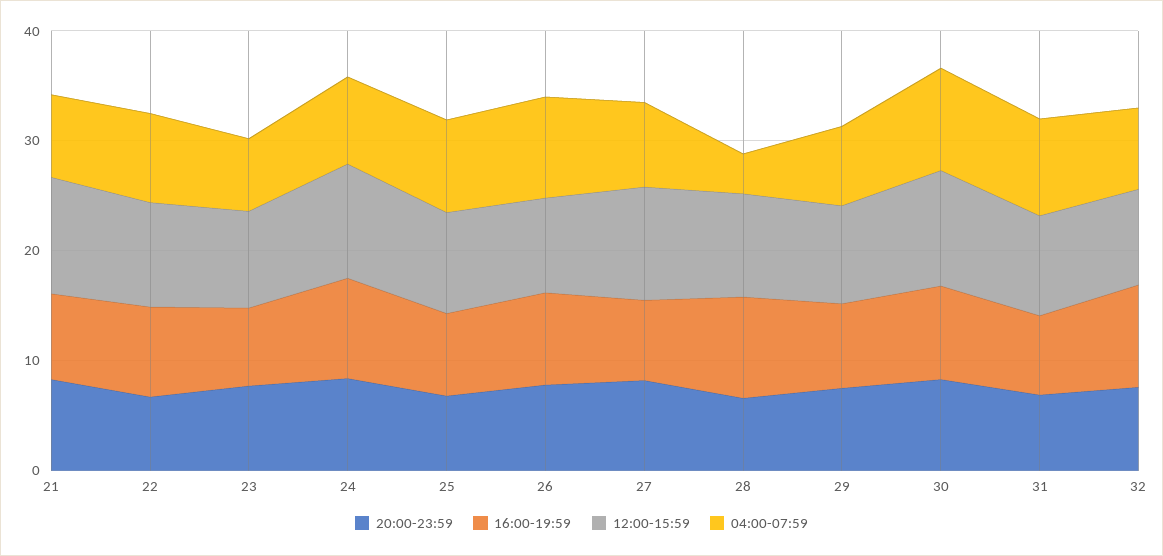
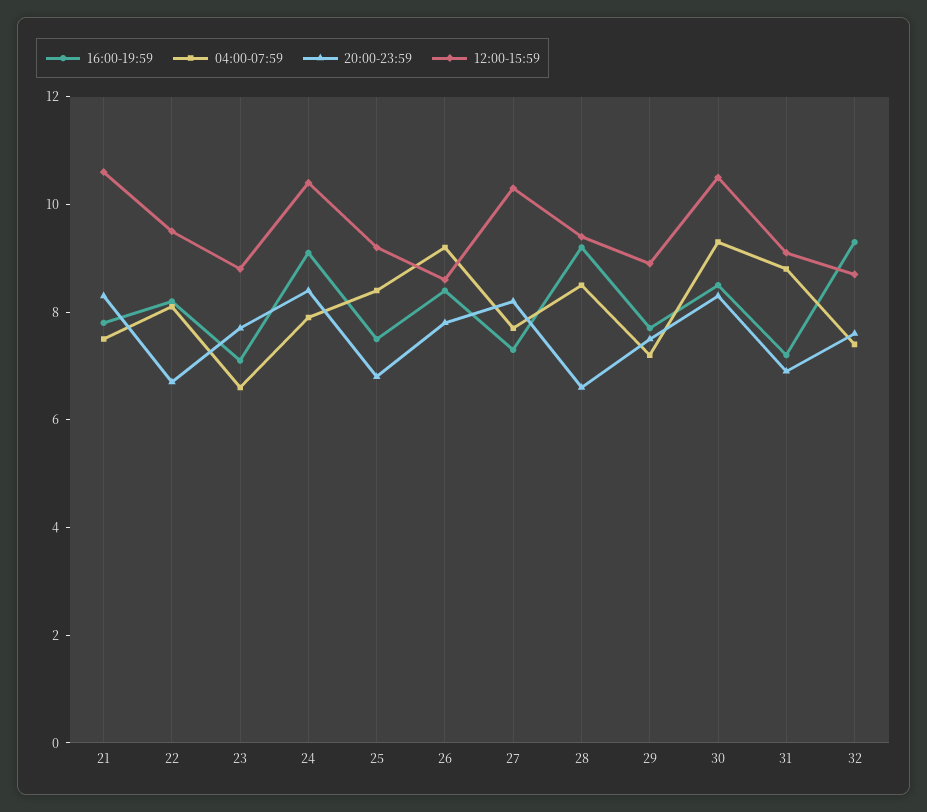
04:00-07:59, 28: 4 -> 8.5

